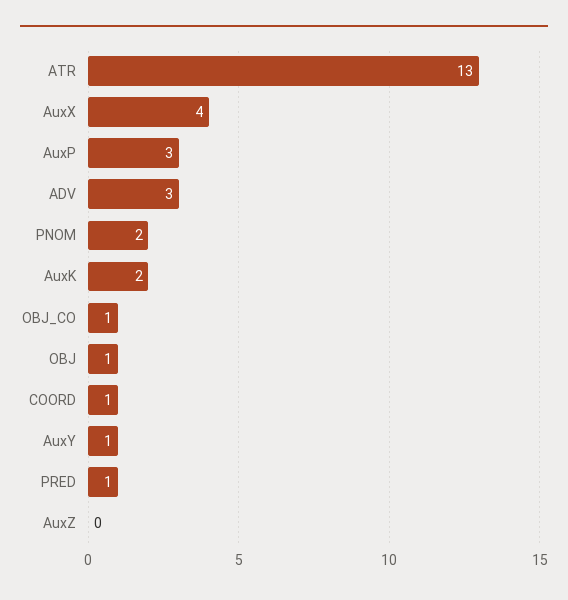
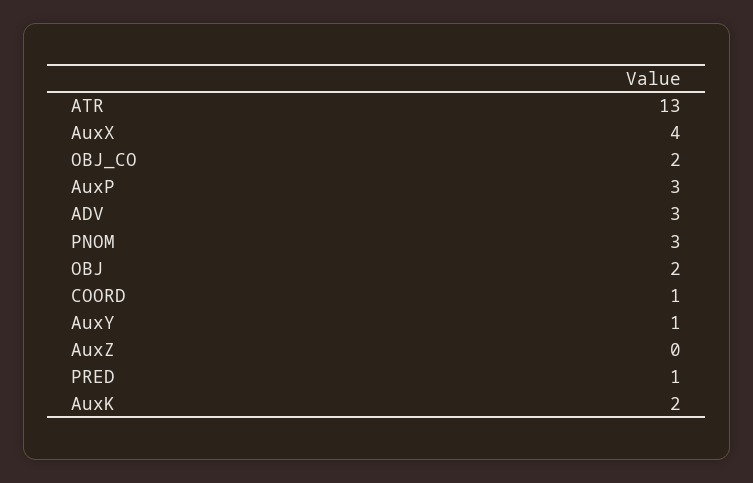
PNOM: 2 -> 3
OBJ_CO: 1 -> 2
OBJ: 1 -> 2

